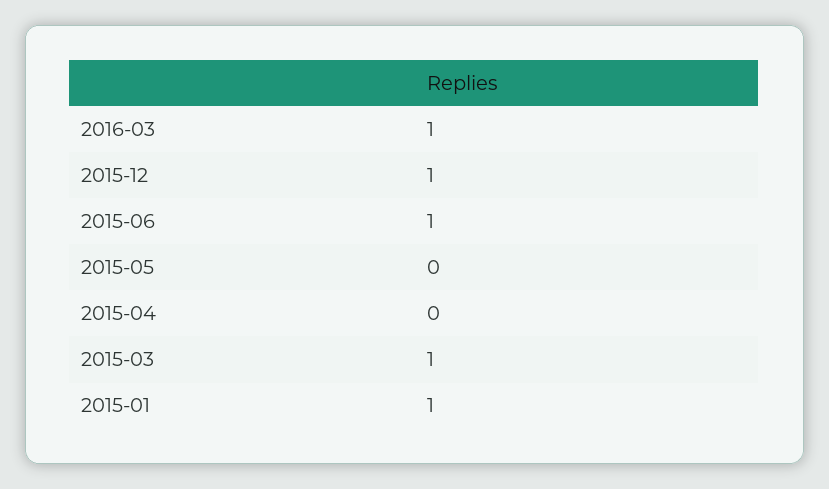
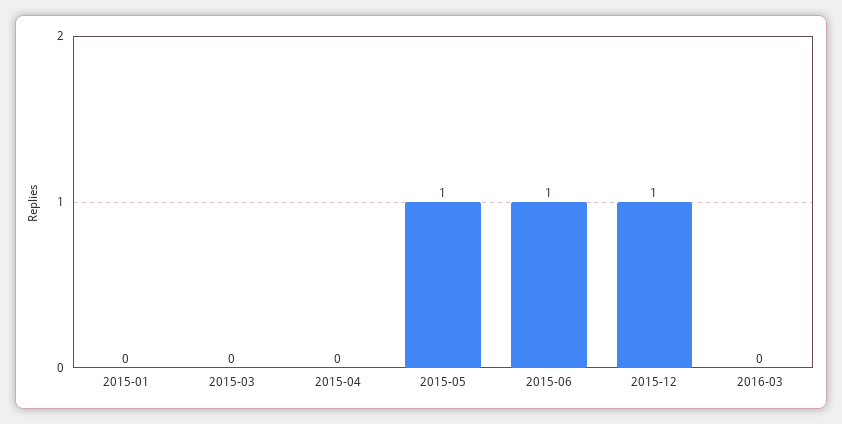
2016-03: 1 -> 0
2015-05: 0 -> 1
2015-03: 1 -> 0
2015-01: 1 -> 0

